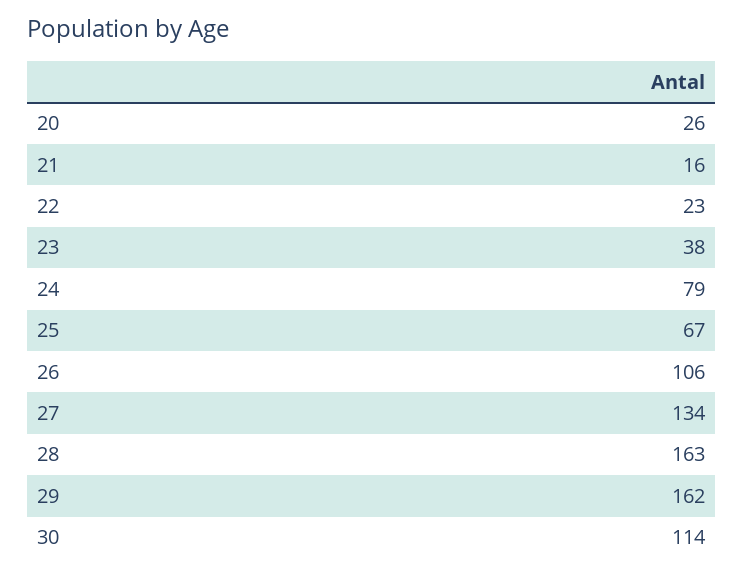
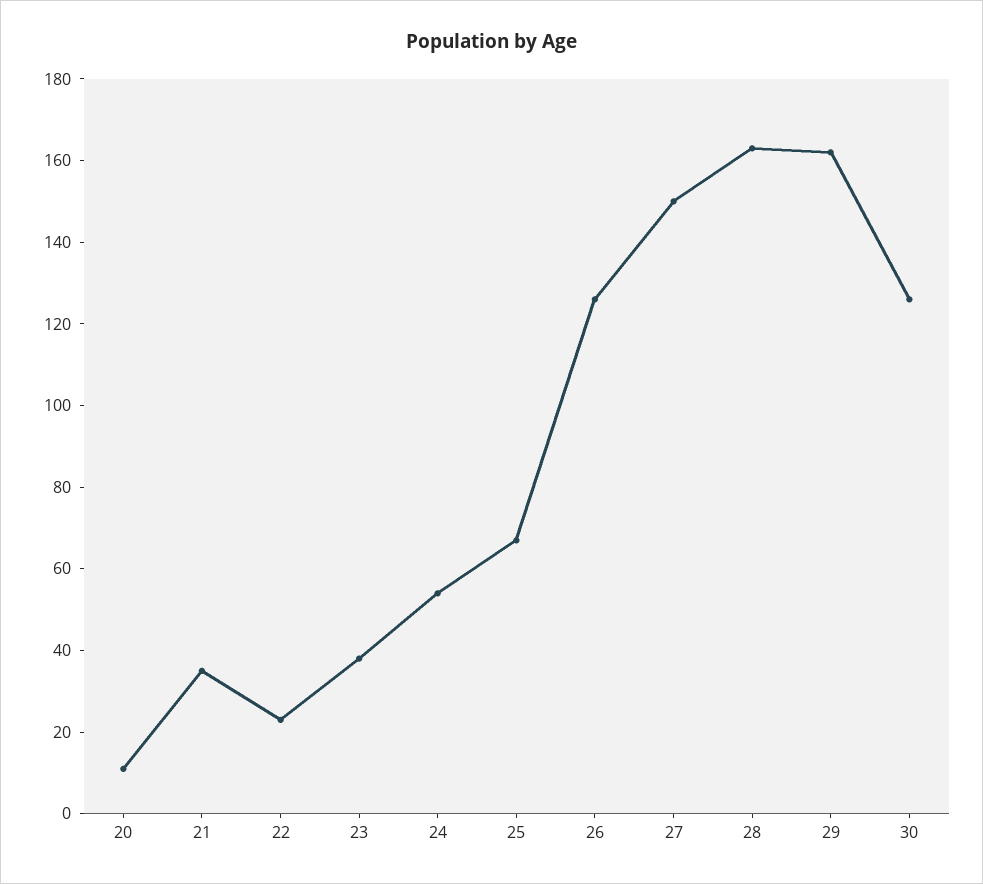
20: 26 -> 10
21: 16 -> 35
24: 79 -> 55
26: 106 -> 125
27: 134 -> 150
30: 114 -> 125

